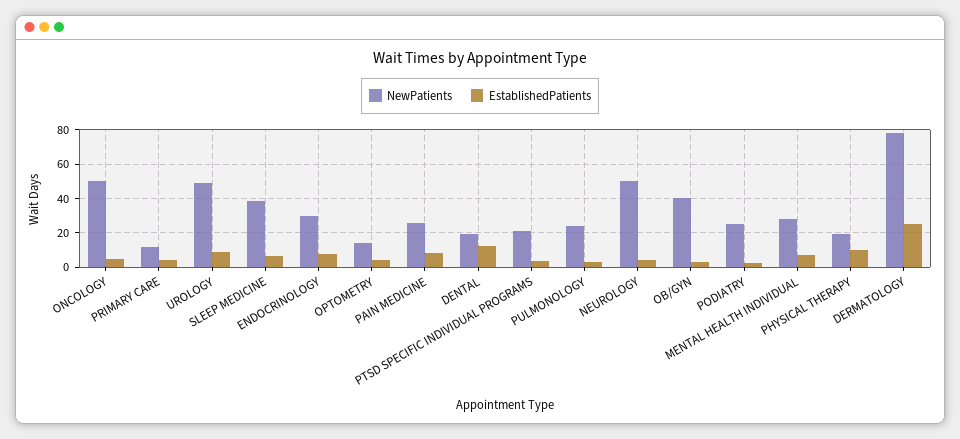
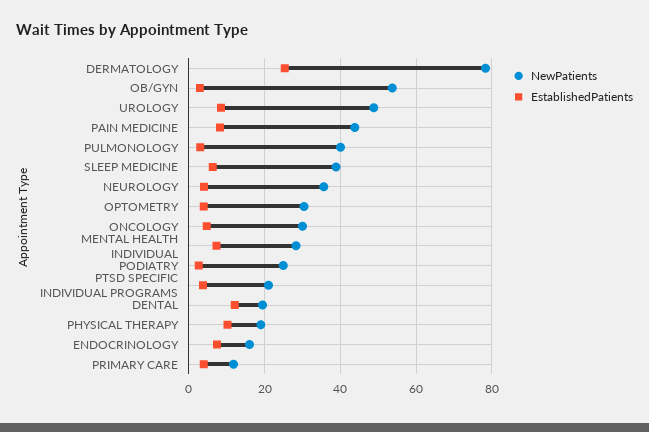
NewPatients, ONCOLOGY: 50 -> 30
NewPatients, ENDOCRINOLOGY: 30 -> 16
NewPatients, OPTOMETRY: 15 -> 30
NewPatients, PAIN MEDICINE: 25 -> 44
NewPatients, PULMONOLOGY: 25 -> 40
NewPatients, NEUROLOGY: 50 -> 36
NewPatients, OB/GYN: 40 -> 54

